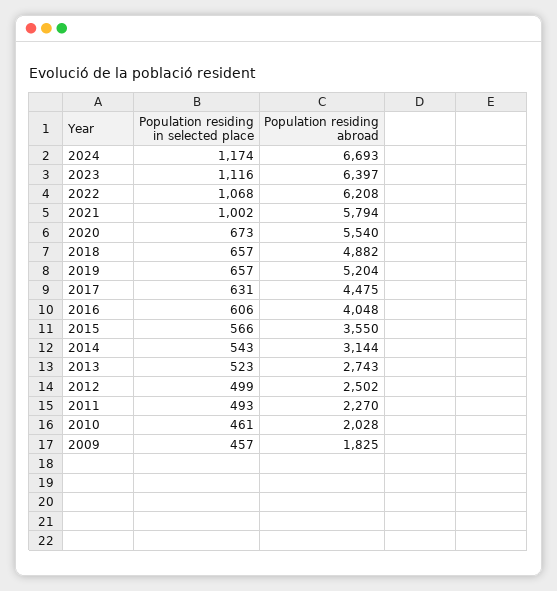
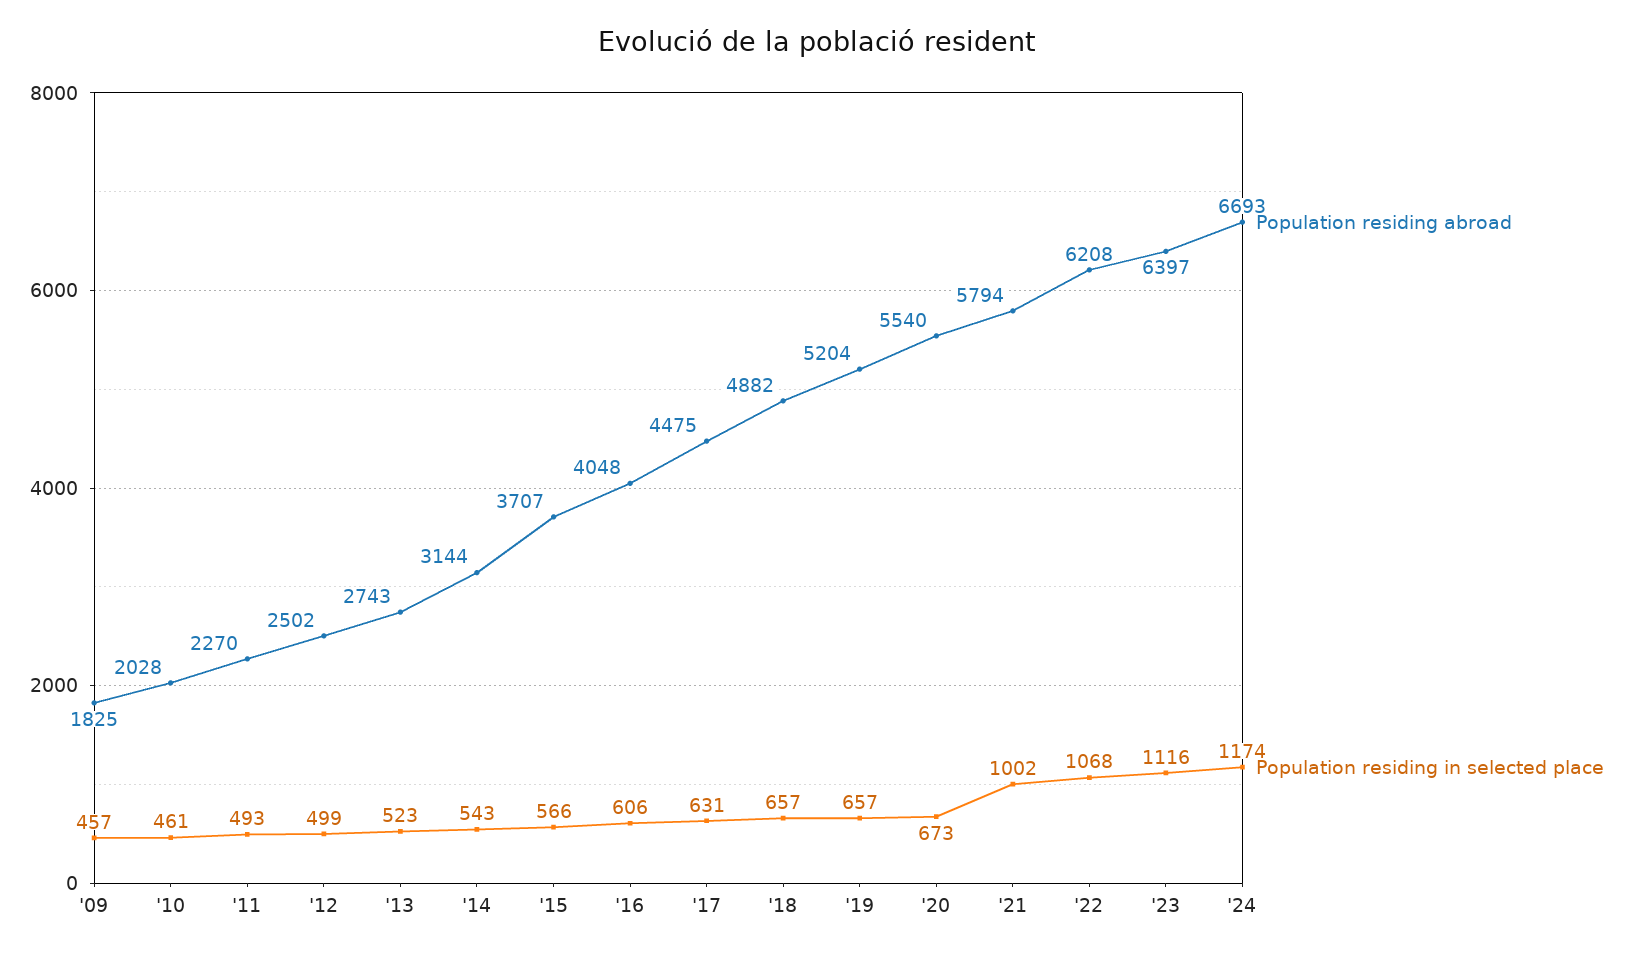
Population residing abroad, 2015: 3550 -> 3707

